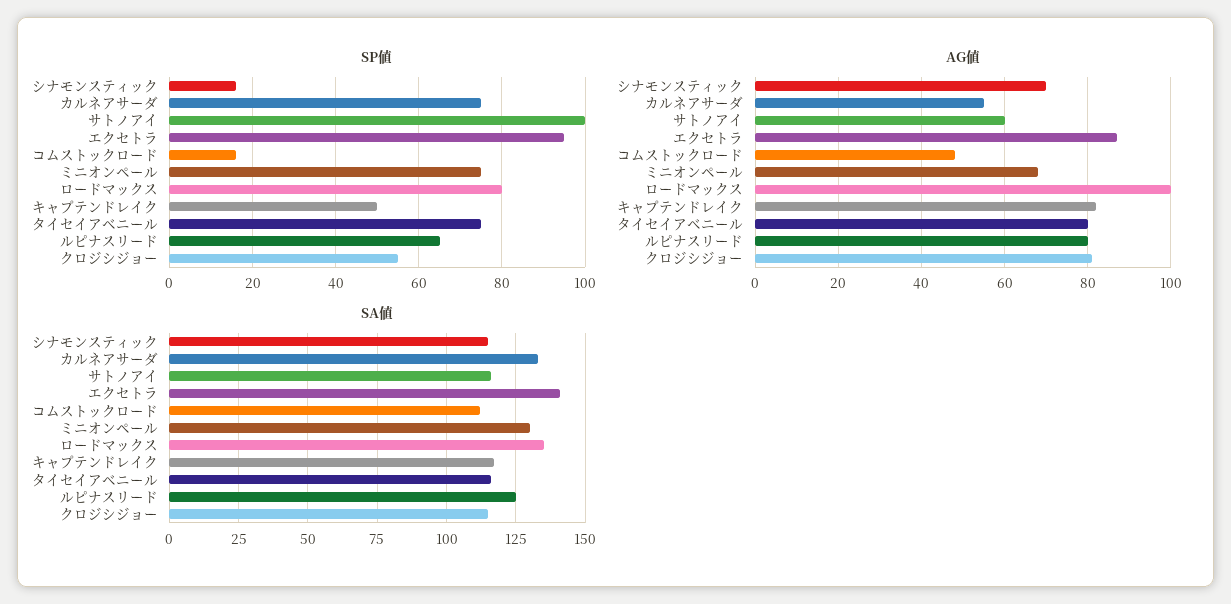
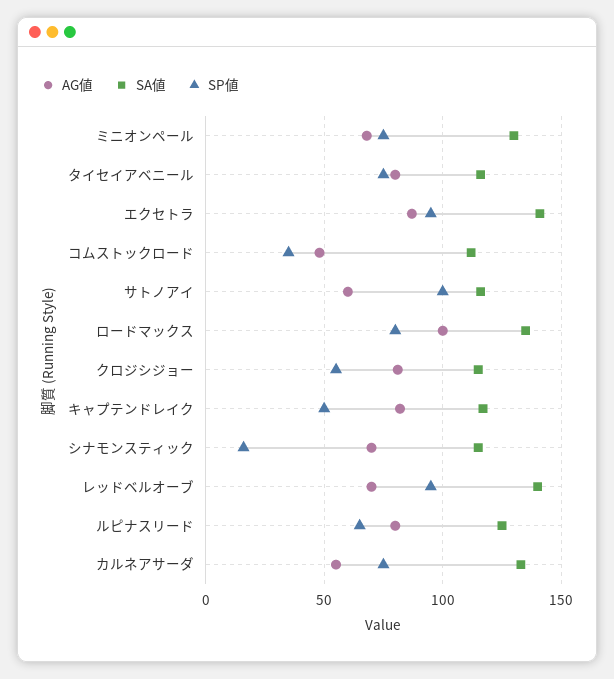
SP値, コムストックロード: 15 -> 35
AG値, レッドベルオーブ: none -> 70
SA値, レッドベルオーブ: none -> 140
SP値, レッドベルオーブ: none -> 95

